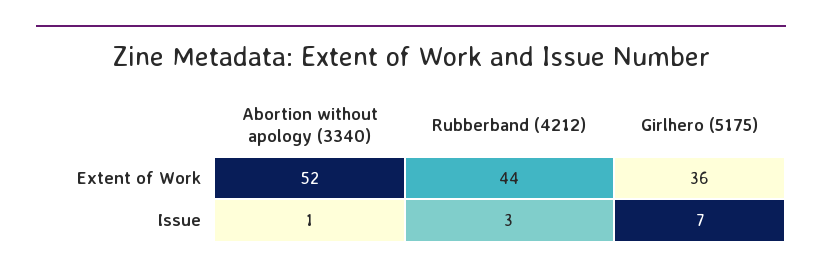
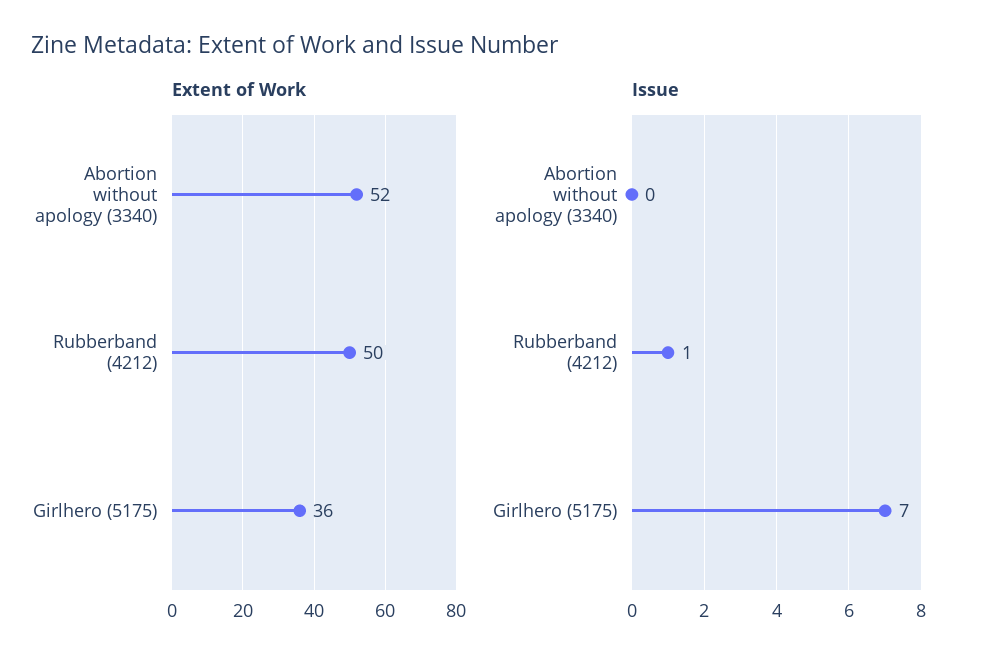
Extent of Work, Rubberband (4212): 44 -> 50
Issue, Abortion without apology (3340): 1 -> 0
Issue, Rubberband (4212): 3 -> 1

